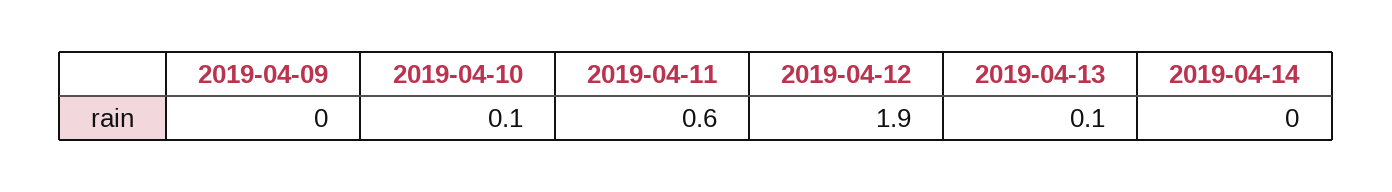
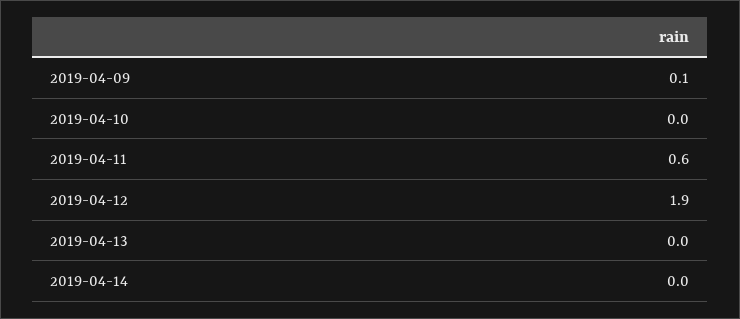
2019-04-09: 0 -> 0.1
2019-04-10: 0.1 -> 0
2019-04-13: 0.1 -> 0

